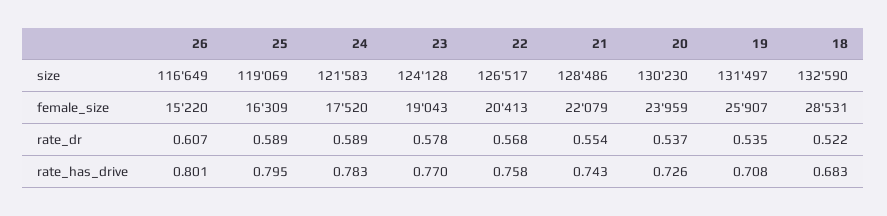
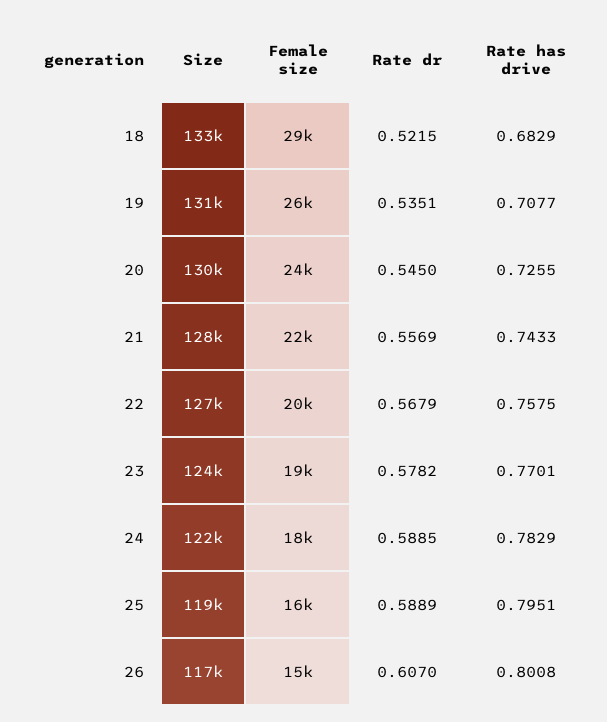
21, rate_dr: 0.554 -> 0.5569
20, rate_dr: 0.537 -> 0.545

